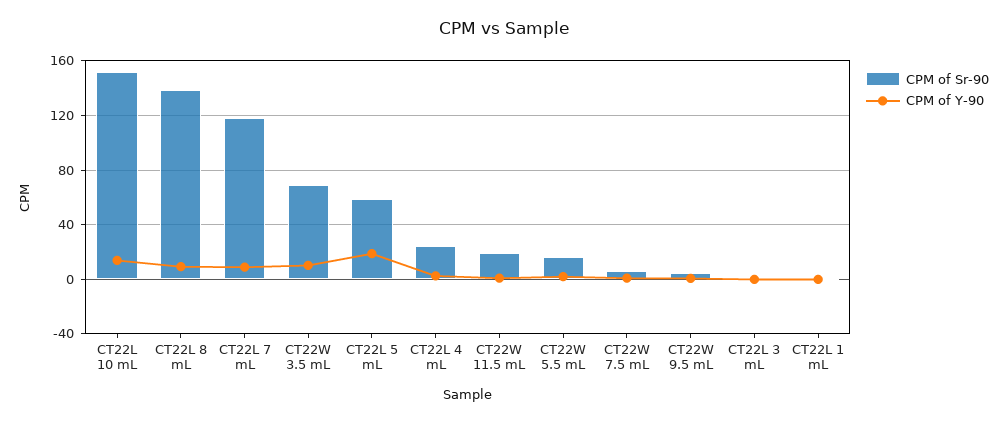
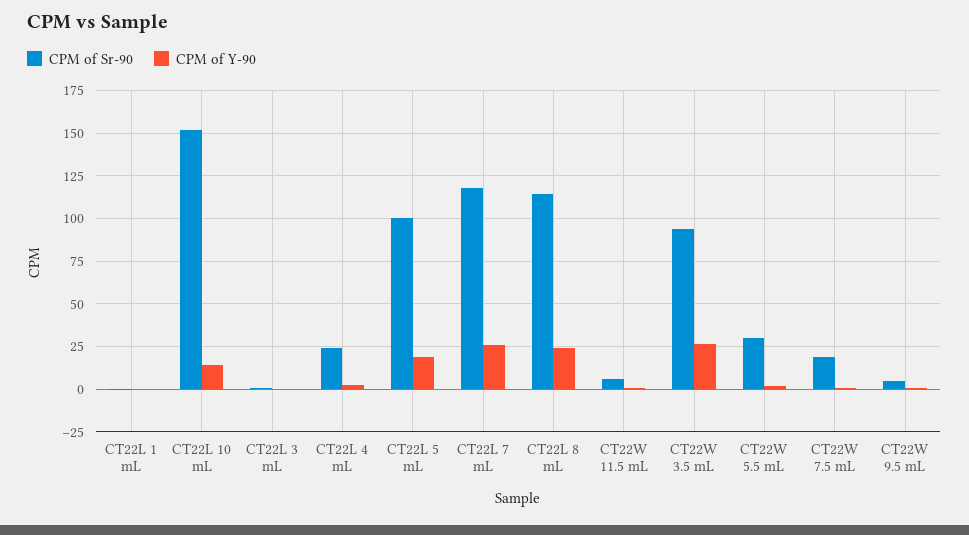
CPM of Sr-90, CT22L 8 mL: 140 -> 115
CPM of Y-90, CT22L 8 mL: 10 -> 25
CPM of Y-90, CT22L 7 mL: 10 -> 25
CPM of Sr-90, CT22W 3.5 mL: 70 -> 95
CPM of Y-90, CT22W 3.5 mL: 10 -> 25
CPM of Sr-90, CT22L 5 mL: 60 -> 100
CPM of Sr-90, CT22W 11.5 mL: 20 -> 5
CPM of Sr-90, CT22W 5.5 mL: 15 -> 30
CPM of Sr-90, CT22W 7.5 mL: 5 -> 20

